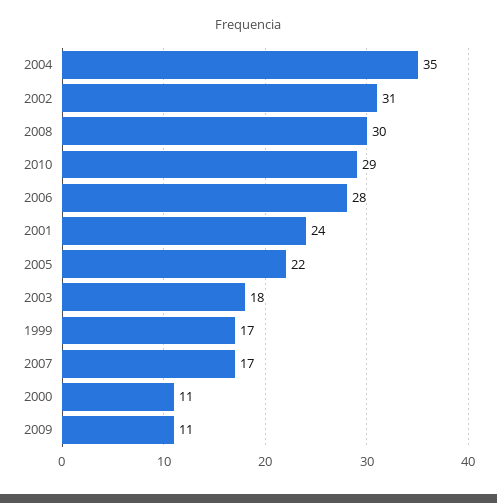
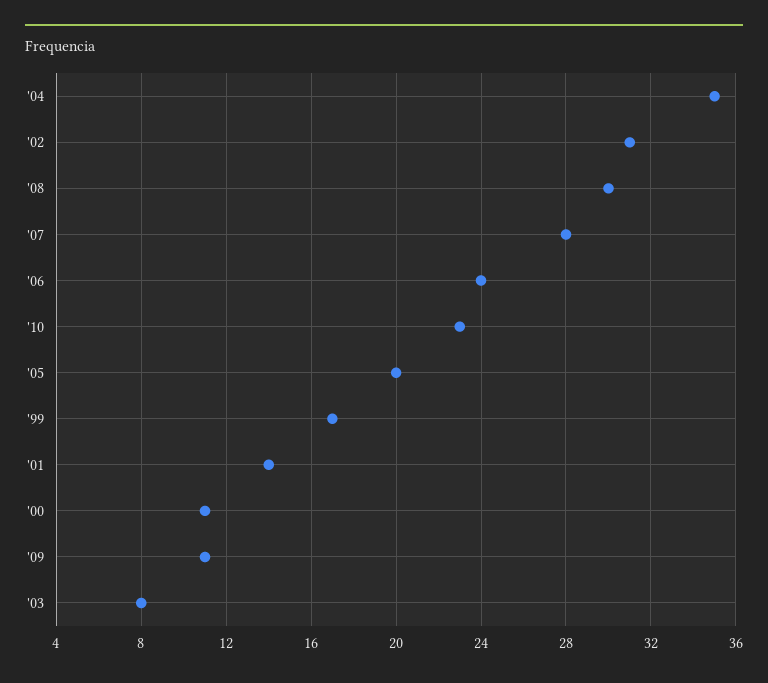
2010: 29 -> 23
2006: 28 -> 24
2001: 24 -> 14
2005: 22 -> 20
2003: 18 -> 8
2007: 17 -> 28

